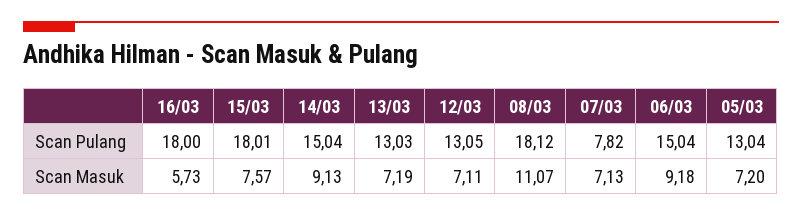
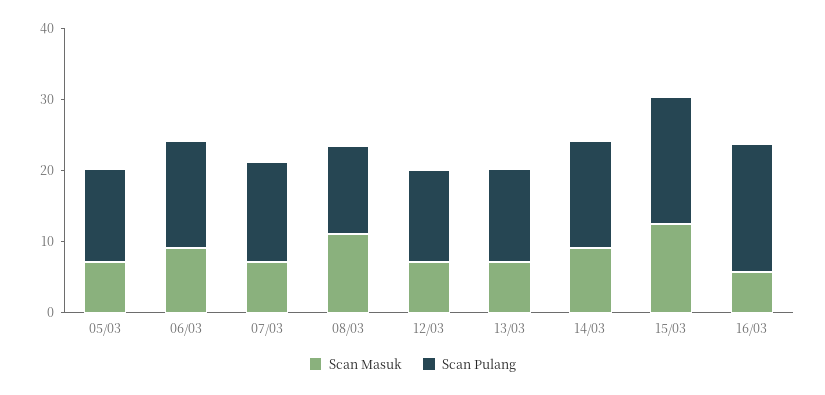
Scan Pulang, 08/03: 18.12 -> 12
Scan Pulang, 07/03: 7.82 -> 14
Scan Masuk, 15/03: 7.57 -> 12

